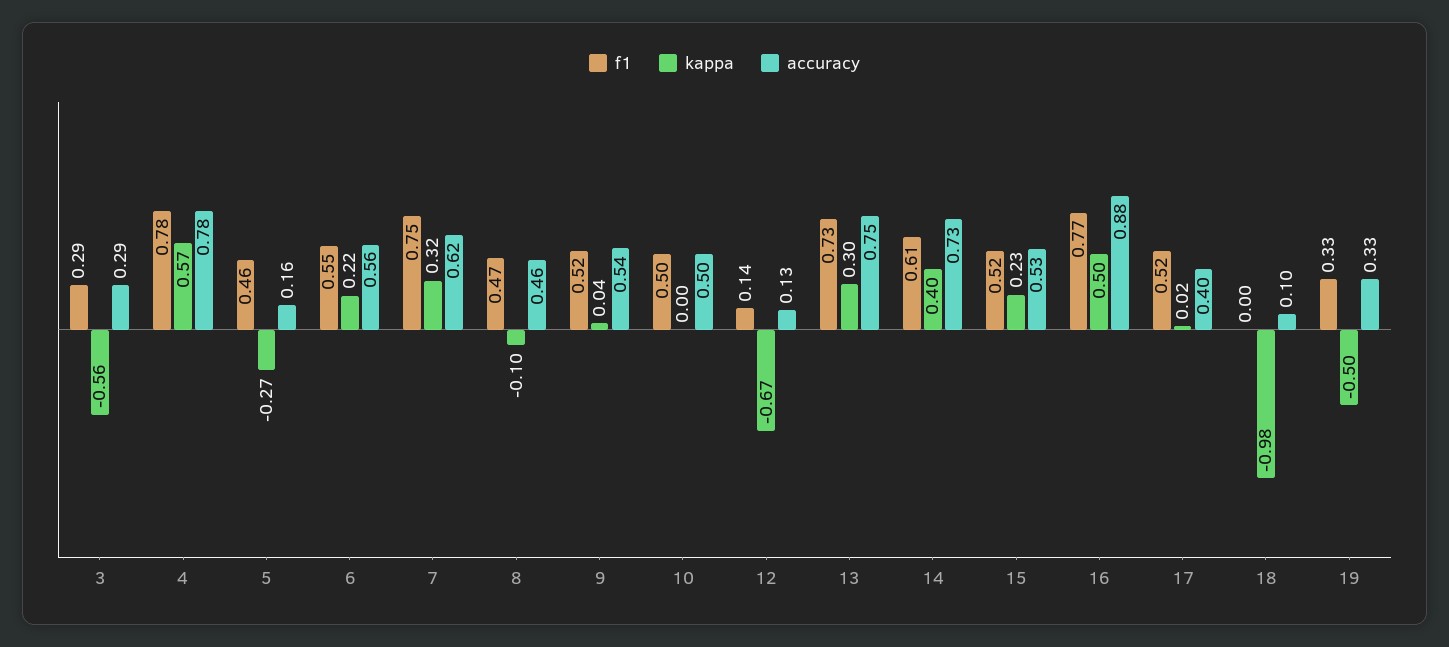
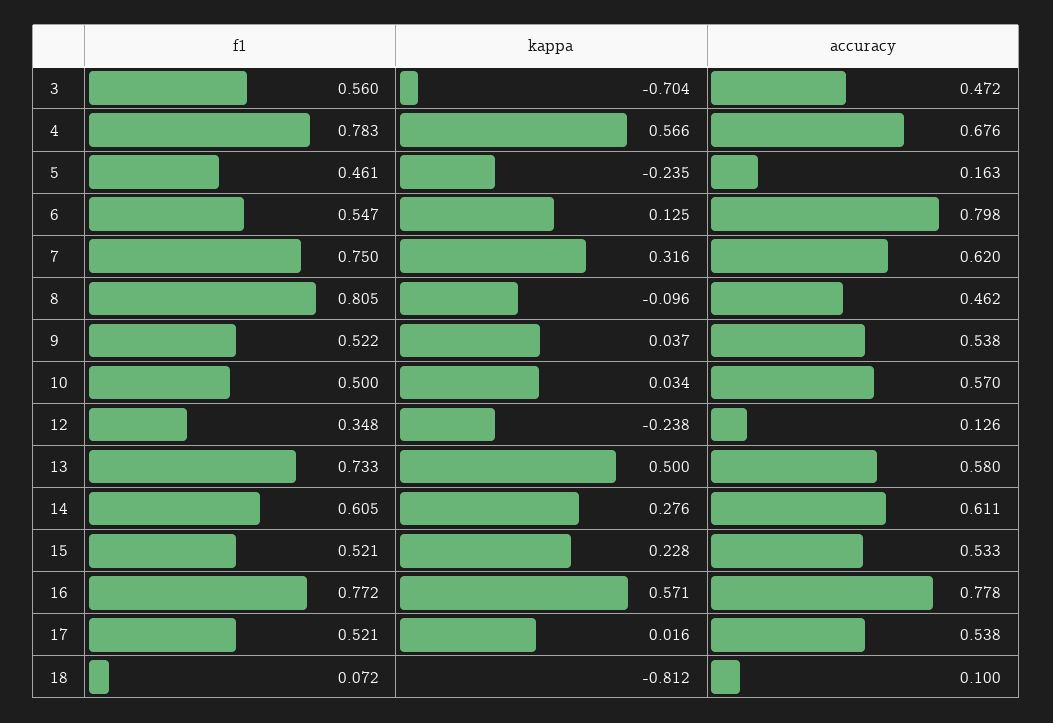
f1, 3: 0.29 -> 0.56
kappa, 3: -0.56 -> -0.704
accuracy, 3: 0.29 -> 0.472
accuracy, 4: 0.78 -> 0.676
kappa, 5: -0.27 -> -0.235
kappa, 6: 0.22 -> 0.125
accuracy, 6: 0.56 -> 0.798
f1, 8: 0.47 -> 0.805
kappa, 10: 0 -> 0.034
accuracy, 10: 0.5 -> 0.57
f1, 12: 0.14 -> 0.348
kappa, 12: -0.67 -> -0.238
kappa, 13: 0.3 -> 0.5
accuracy, 13: 0.75 -> 0.58
kappa, 14: 0.4 -> 0.276
accuracy, 14: 0.73 -> 0.611
kappa, 16: 0.5 -> 0.571
accuracy, 16: 0.88 -> 0.778
accuracy, 17: 0.4 -> 0.538
f1, 18: 0 -> 0.072
kappa, 18: -0.98 -> -0.812
f1, 19: 0.33 -> none
kappa, 19: -0.5 -> none
accuracy, 19: 0.33 -> none

